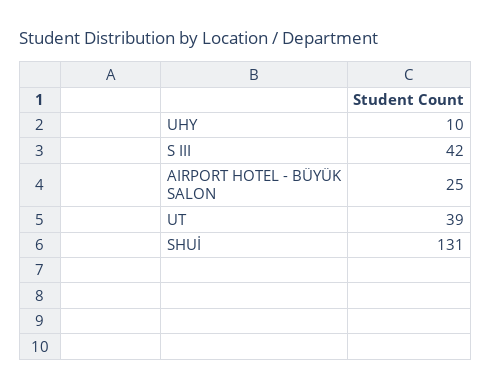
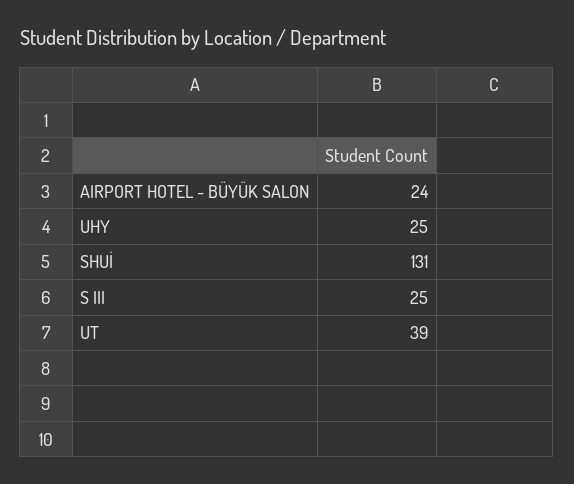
UHY: 10 -> 25
S III: 42 -> 25
AIRPORT HOTEL - BÜYÜK SALON: 25 -> 24

